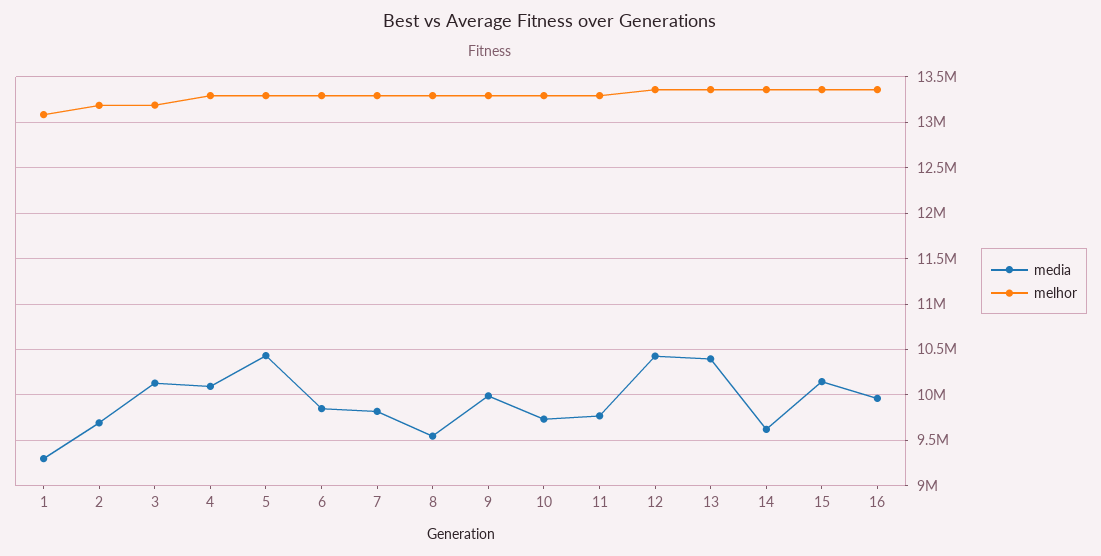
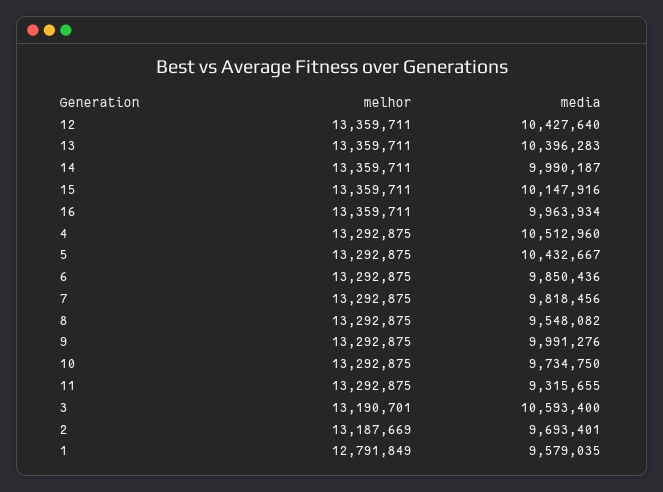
media, 1: 9300000 -> 9579035
melhor, 1: 13100000 -> 12791849
media, 3: 10100000 -> 10593400
media, 4: 10100000 -> 10512960
media, 11: 9800000 -> 9315655
media, 14: 9600000 -> 9990187

